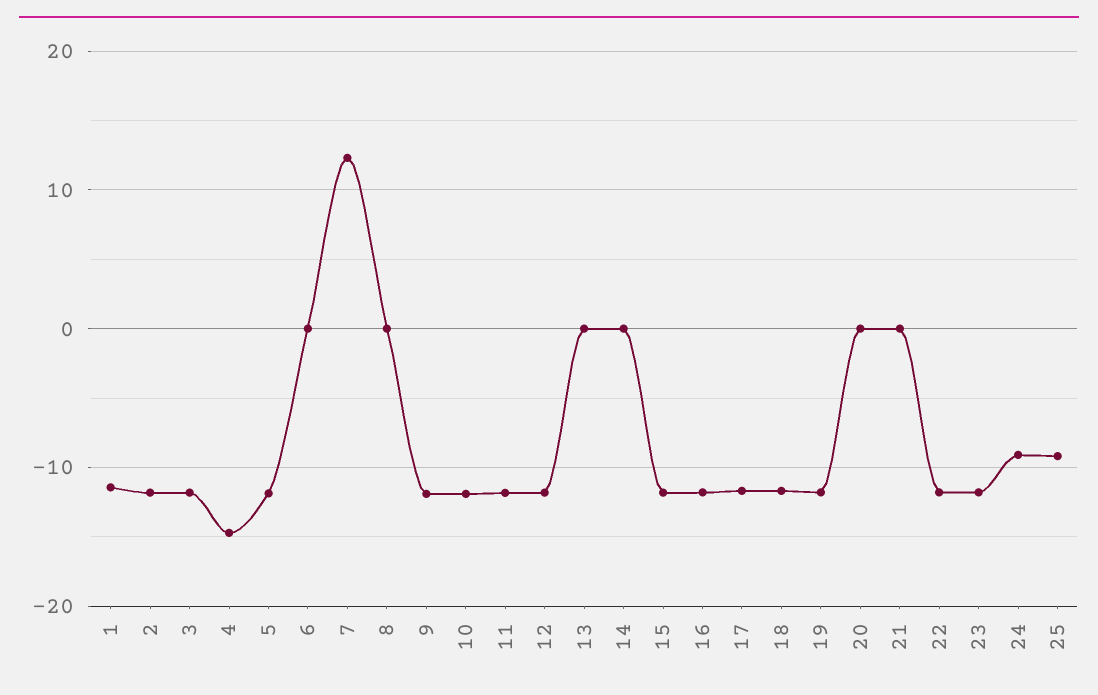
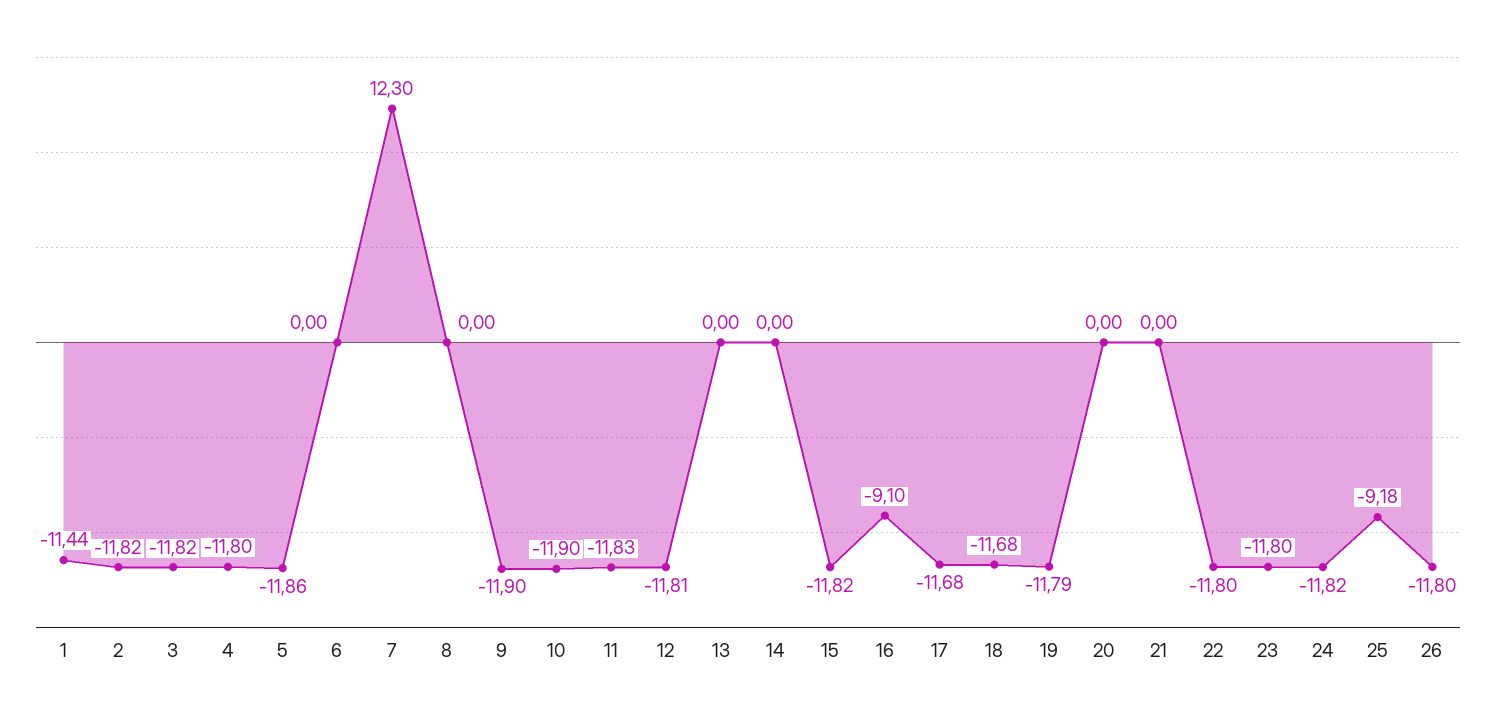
4: -15 -> -11.8
16: -12 -> -9.1
24: -9 -> -11.82
26: none -> -11.8

